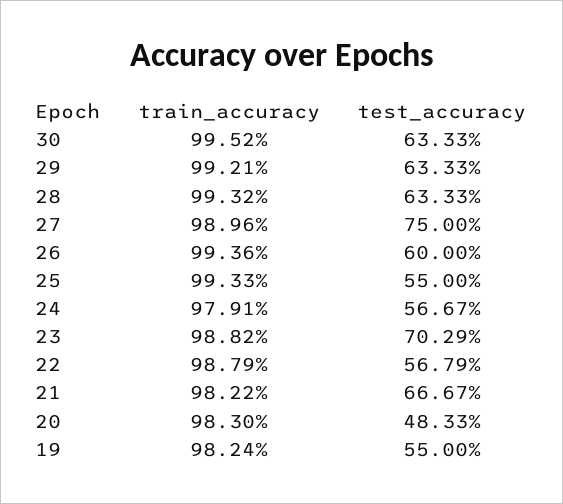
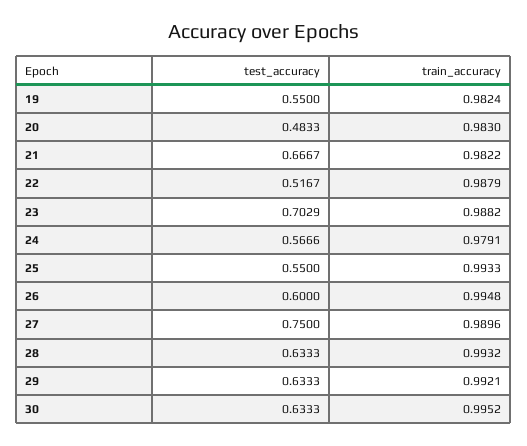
train_accuracy, 26: 0.9936 -> 0.9948
test_accuracy, 24: 0.5667 -> 0.5666
test_accuracy, 22: 0.5679 -> 0.5167

